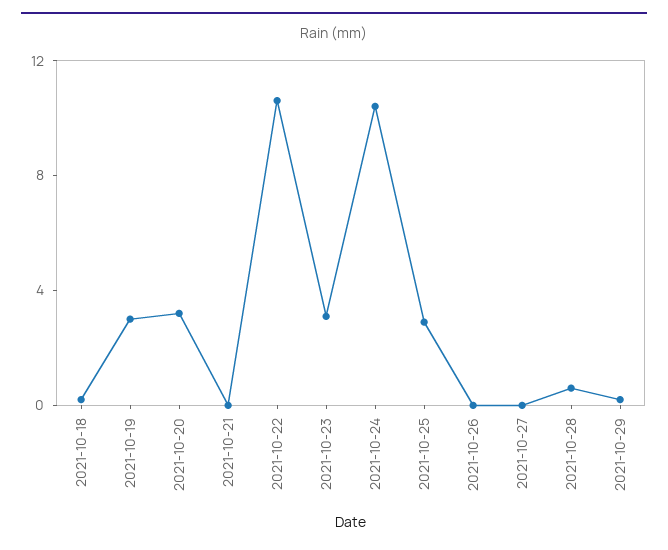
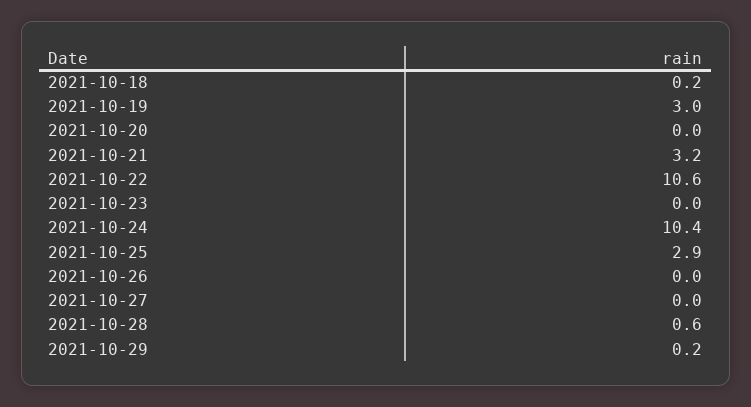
2021-10-20: 3 -> 0
2021-10-21: 0 -> 3.2
2021-10-23: 3 -> 0

